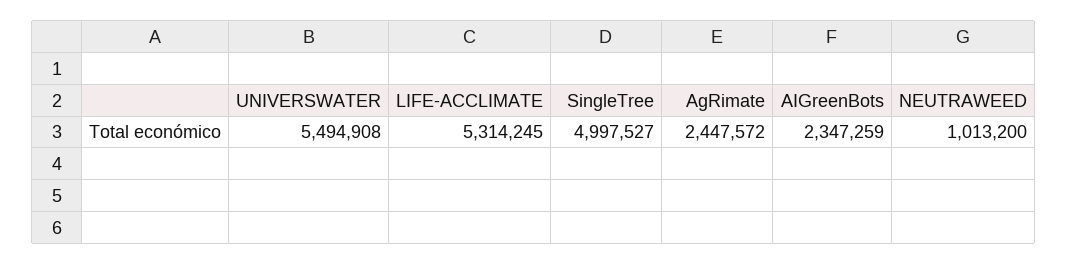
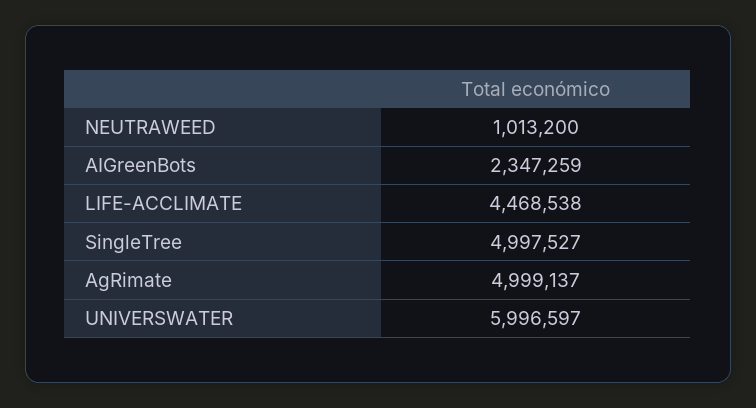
UNIVERSWATER: 5494908 -> 5996597
LIFE-ACCLIMATE: 5314245 -> 4468538
AgRimate: 2447572 -> 4999137

